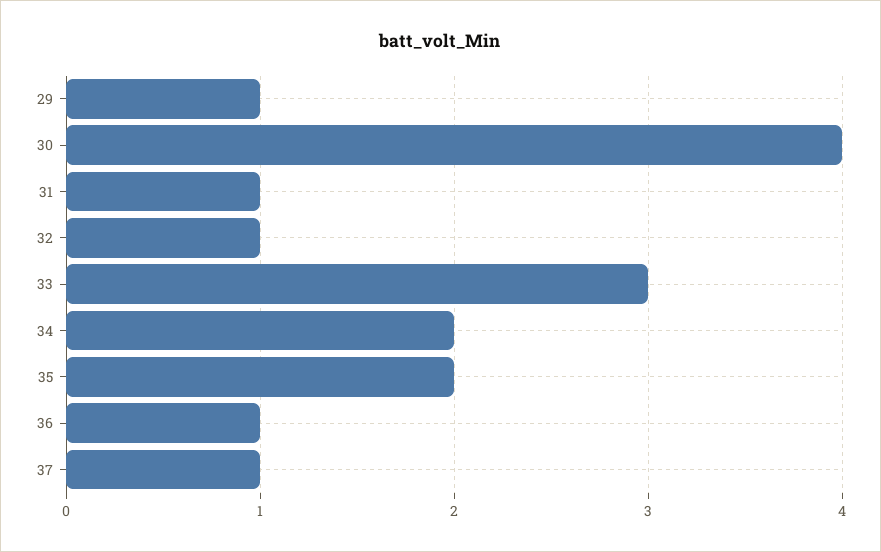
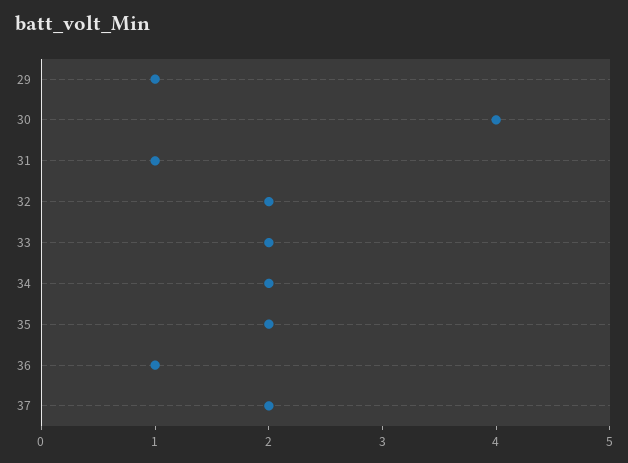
32: 1 -> 2
33: 3 -> 2
37: 1 -> 2

